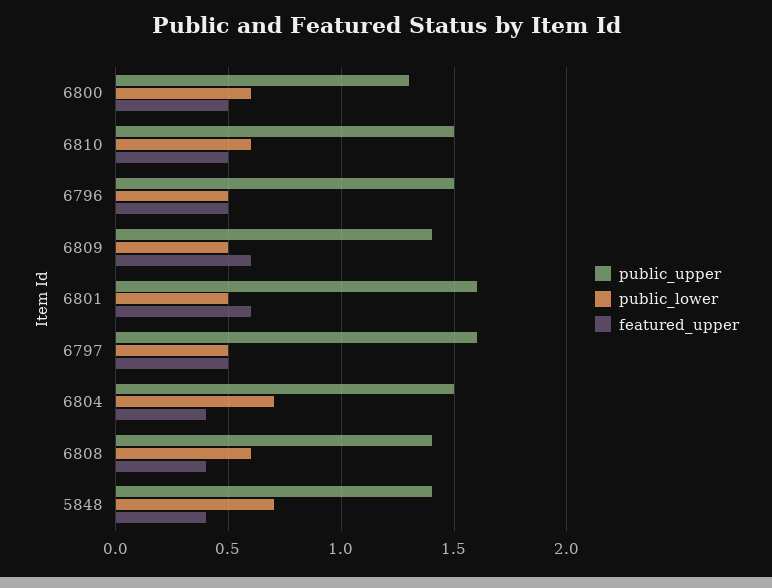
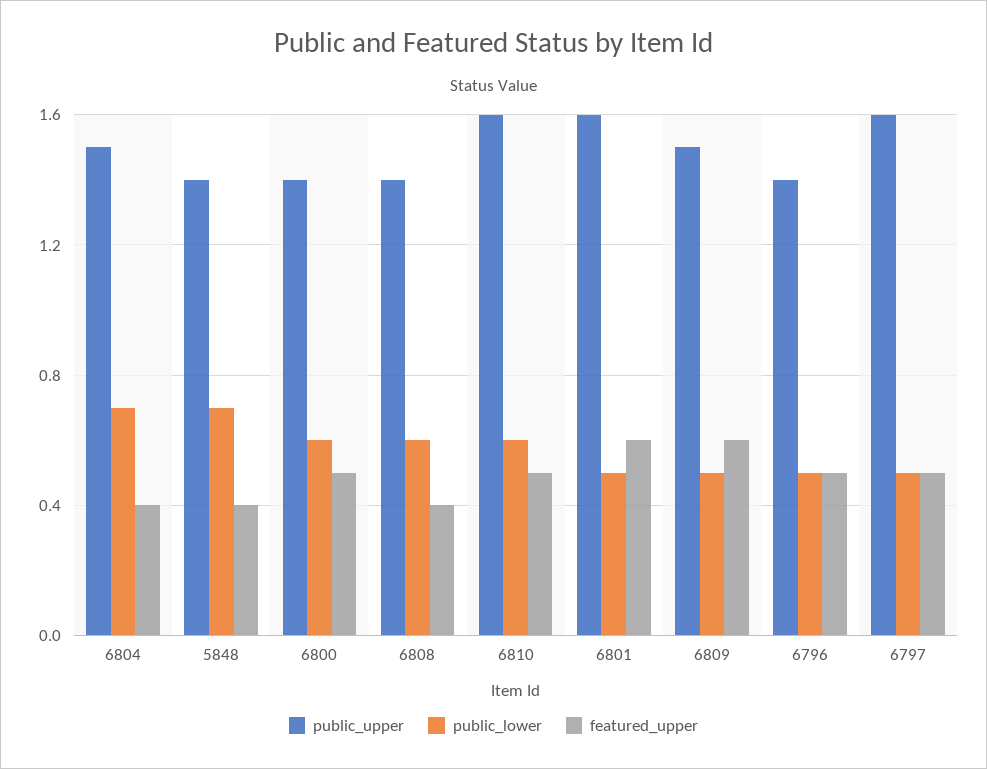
public_upper, 6800: 1.3 -> 1.4
public_upper, 6810: 1.5 -> 1.6
public_upper, 6796: 1.5 -> 1.4
public_upper, 6809: 1.4 -> 1.5

